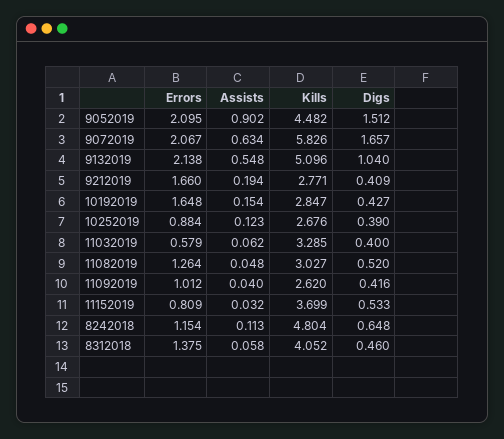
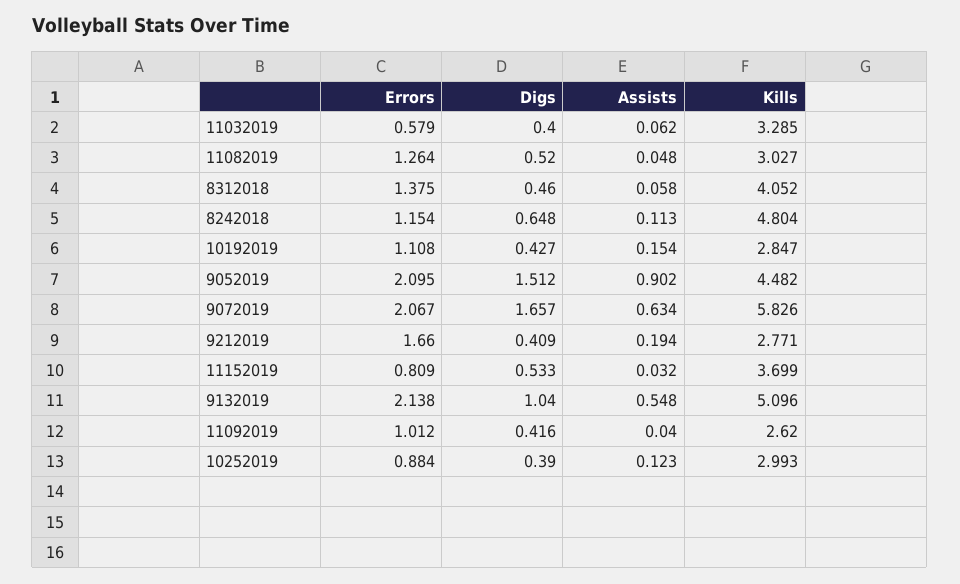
Errors, 10192019: 1.648 -> 1.108
Kills, 10252019: 2.676 -> 2.993

